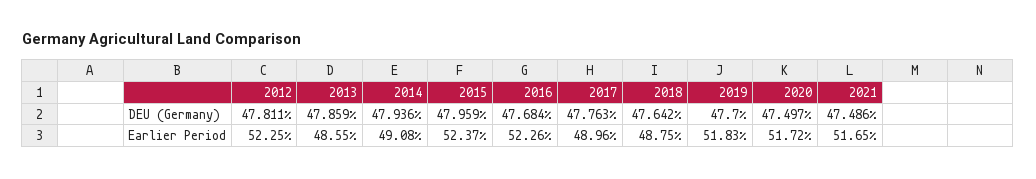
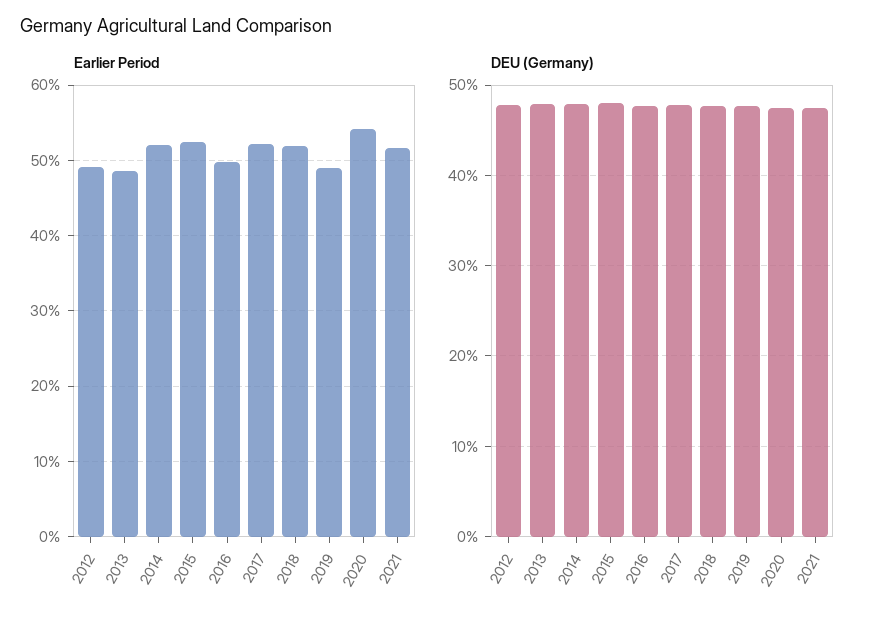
Earlier Period, 2012: 52.25 -> 49
Earlier Period, 2014: 49.08 -> 52
Earlier Period, 2016: 52.26 -> 50
Earlier Period, 2017: 48.96 -> 52
Earlier Period, 2018: 48.75 -> 52
Earlier Period, 2019: 51.83 -> 49
Earlier Period, 2020: 51.72 -> 54

